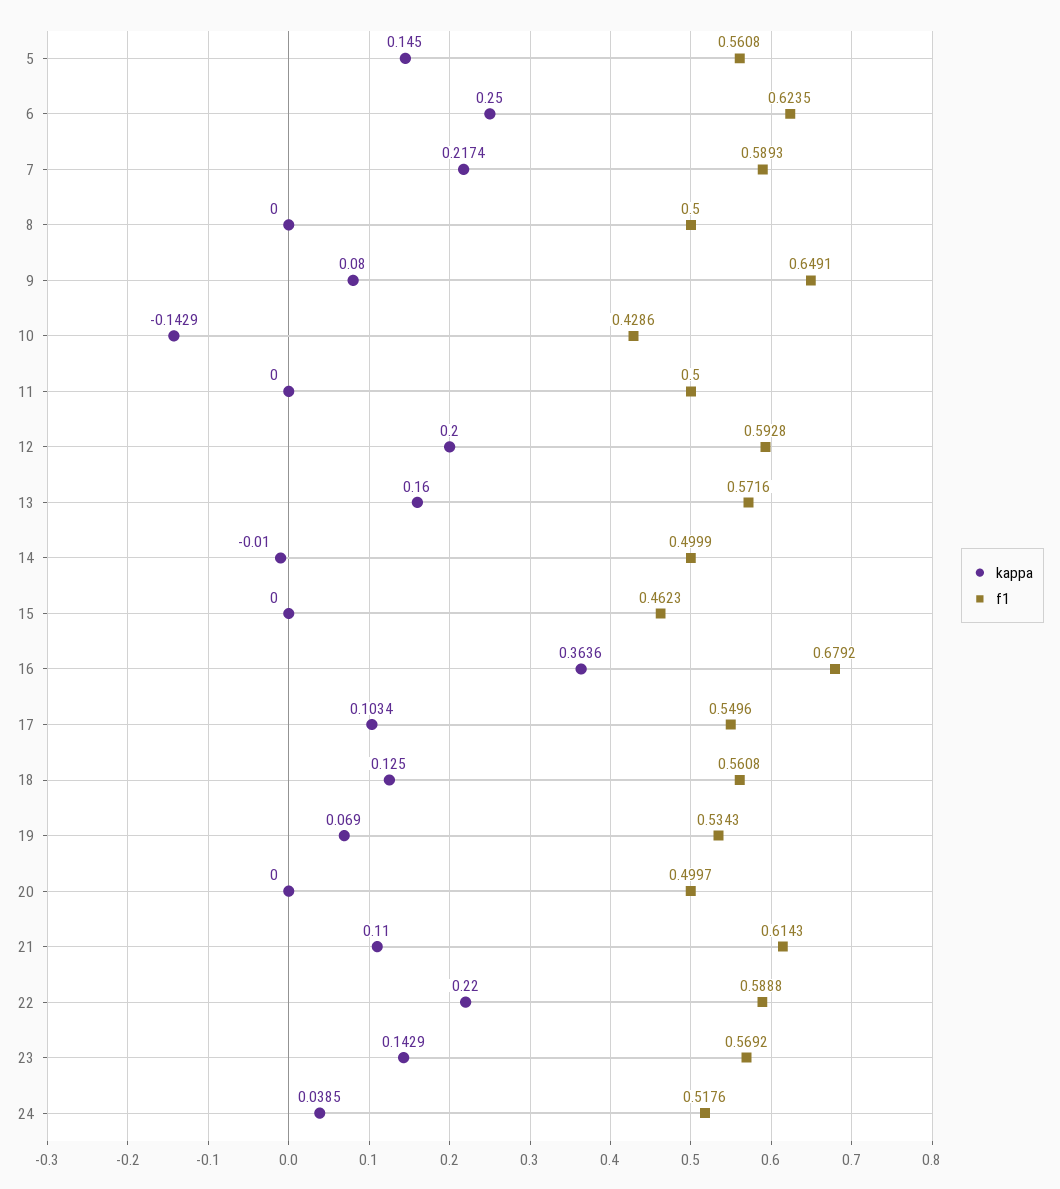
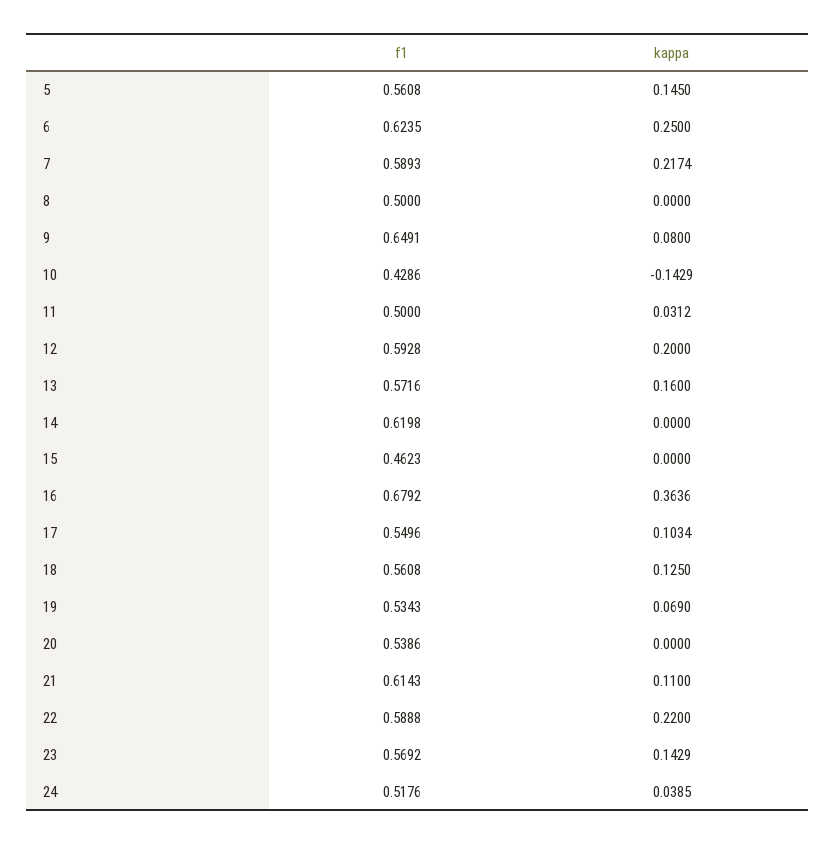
kappa, 11: 0 -> 0.0312
kappa, 14: -0.01 -> 0
f1, 14: 0.4999 -> 0.6198
f1, 20: 0.4997 -> 0.5386

